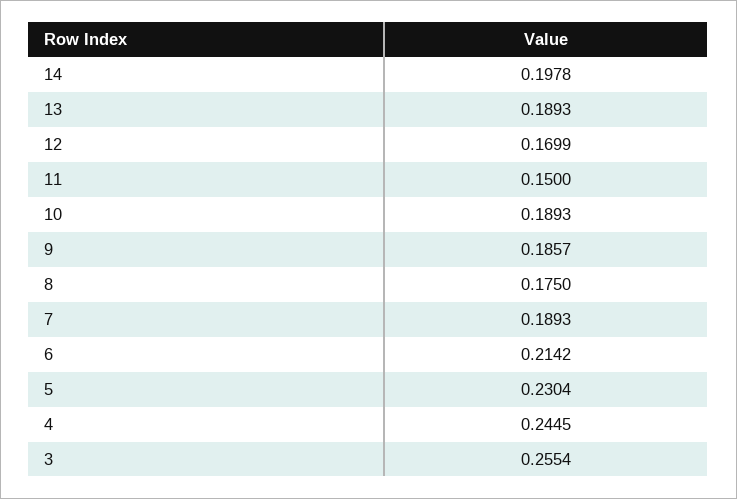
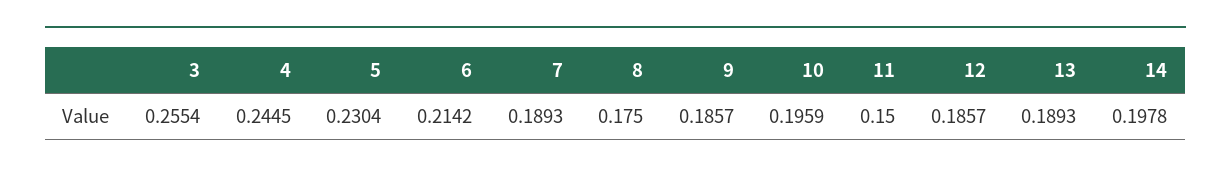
12: 0.1699 -> 0.1857
10: 0.1893 -> 0.1959

